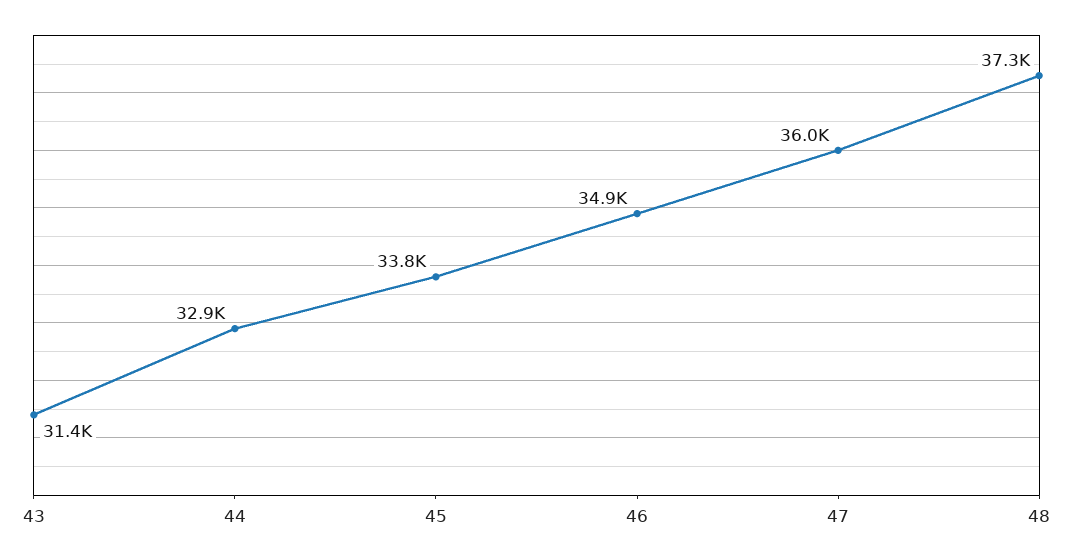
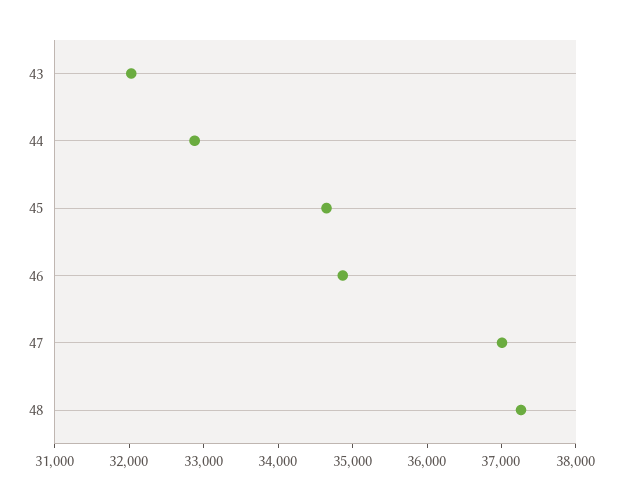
43: 31400 -> 32000
45: 33800 -> 34600
47: 36000 -> 37000

